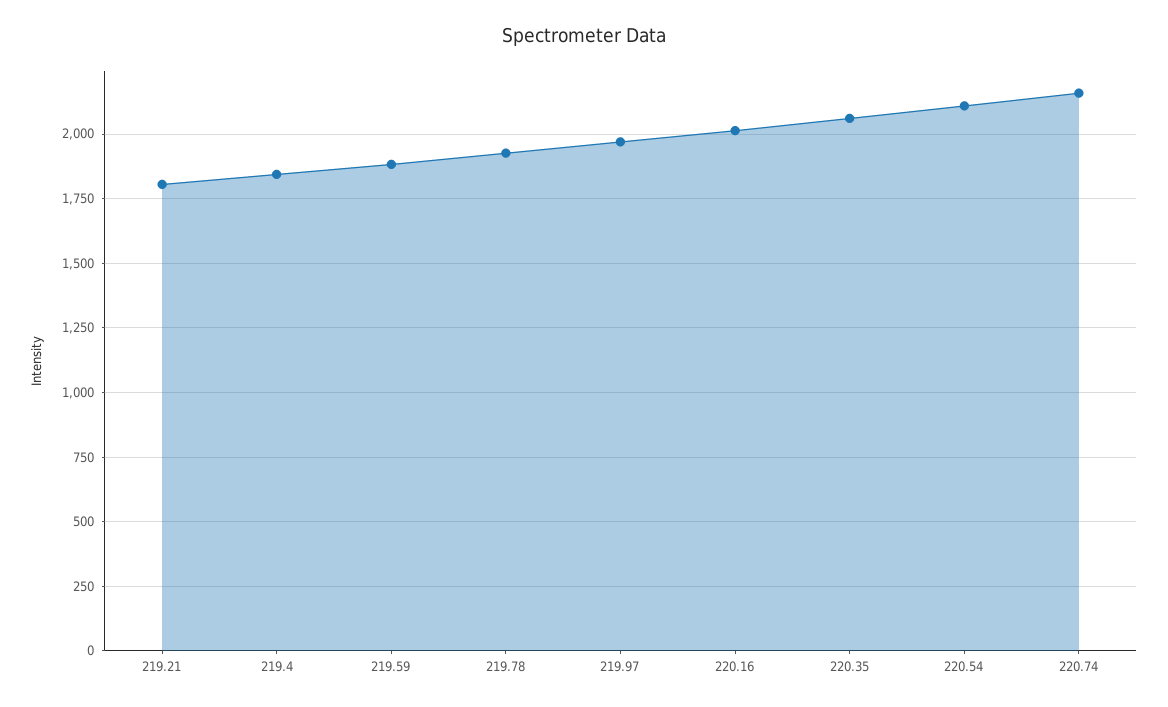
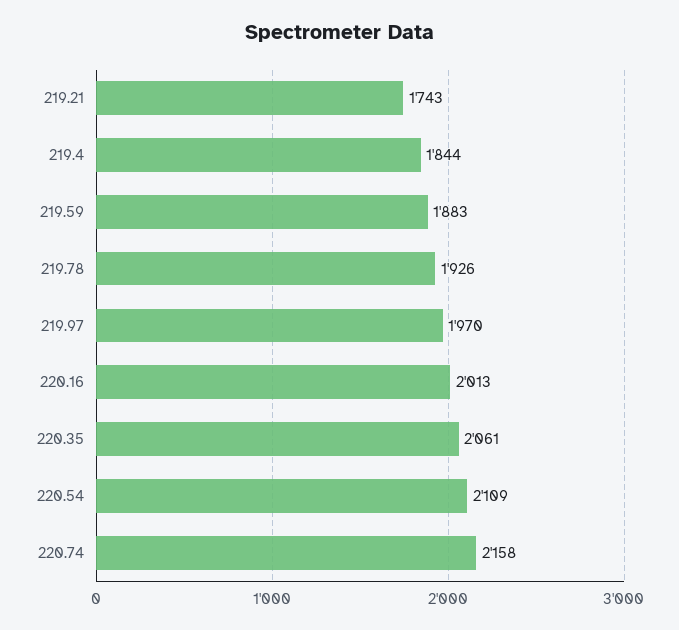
219.21: 1800 -> 1743

